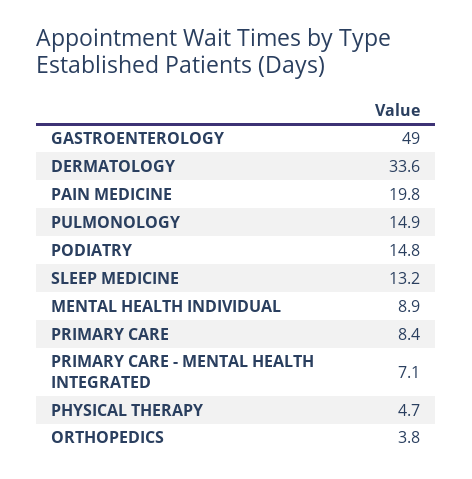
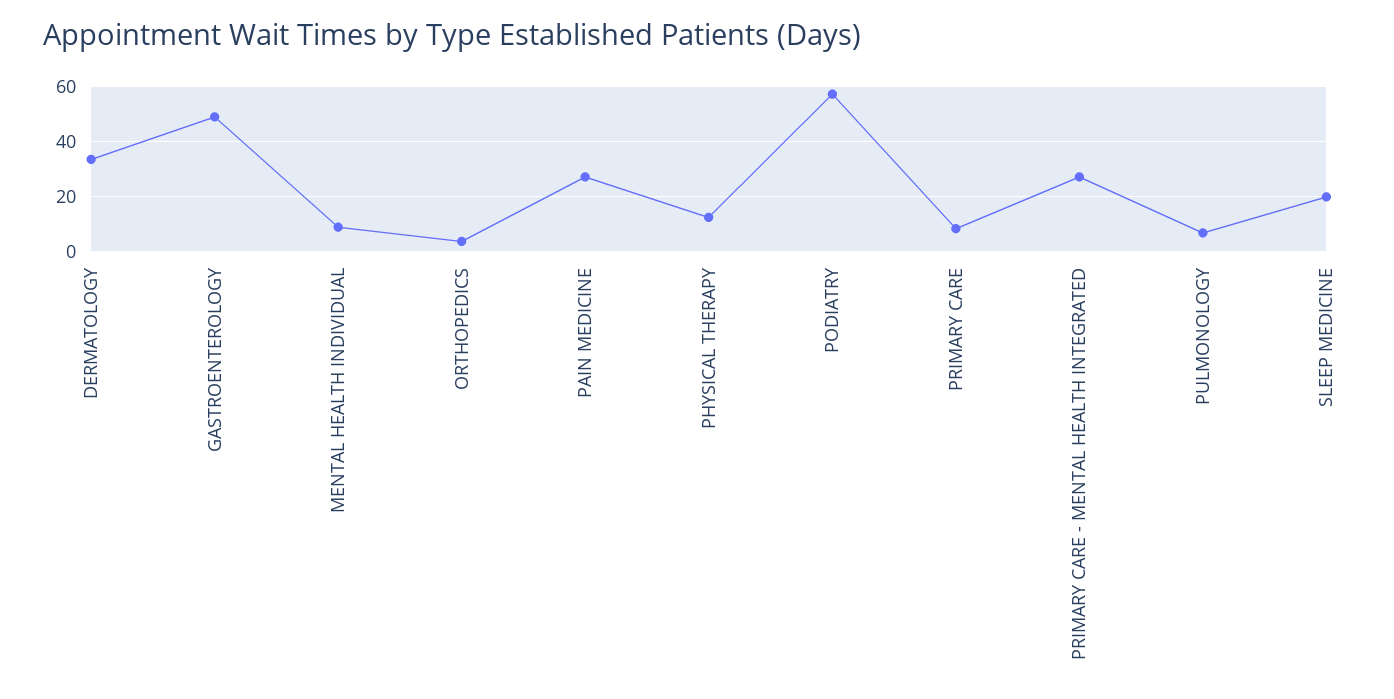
PAIN MEDICINE: 19.8 -> 27.5
PULMONOLOGY: 14.9 -> 7.5
PODIATRY: 14.8 -> 57.5
SLEEP MEDICINE: 13.2 -> 20
PRIMARY CARE - MENTAL HEALTH INTEGRATED: 7.1 -> 27.5
PHYSICAL THERAPY: 4.7 -> 12.5

